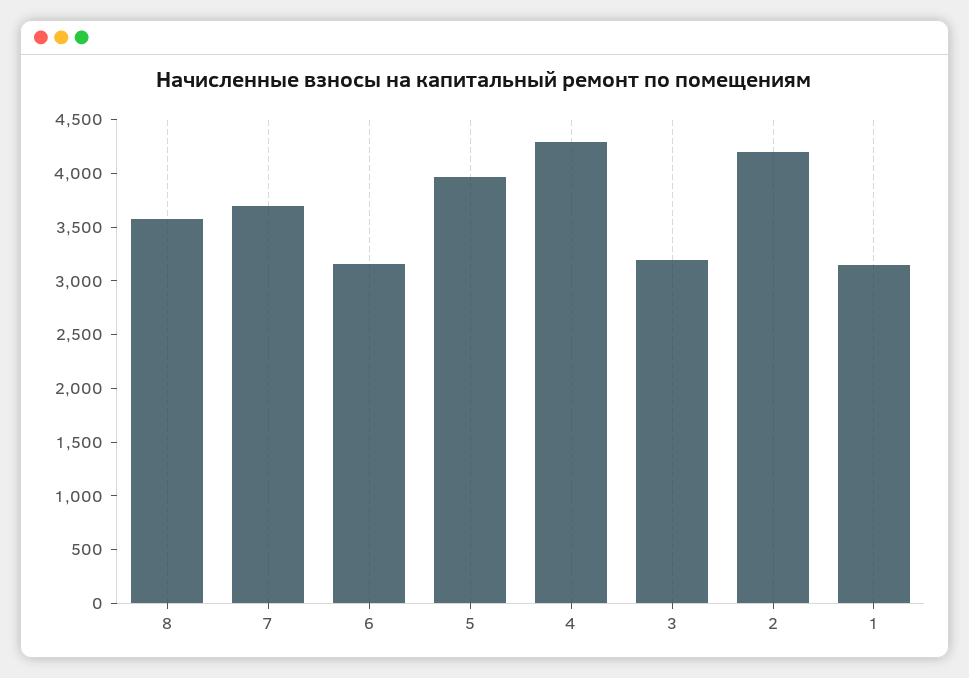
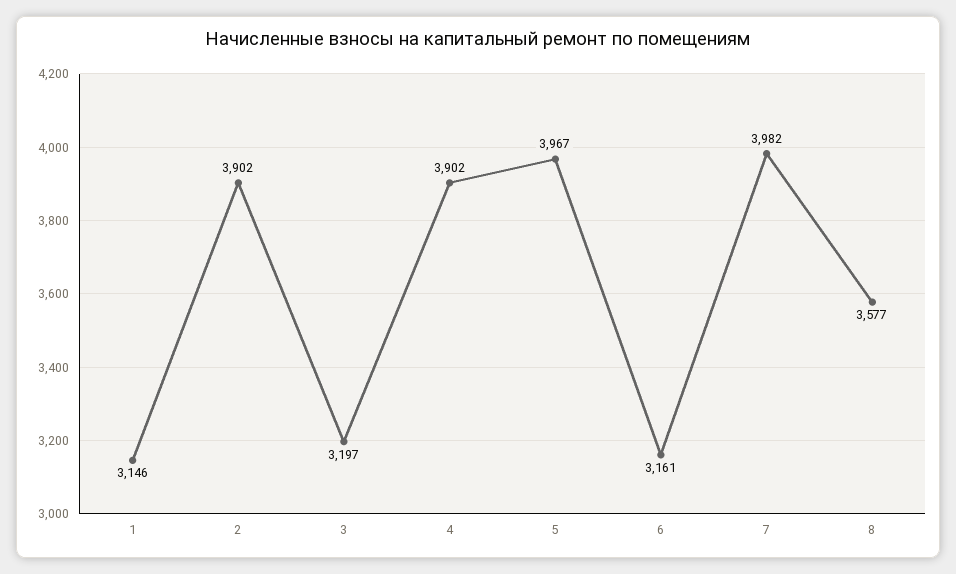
7: 3700 -> 3982
4: 4300 -> 3902
2: 4200 -> 3902

